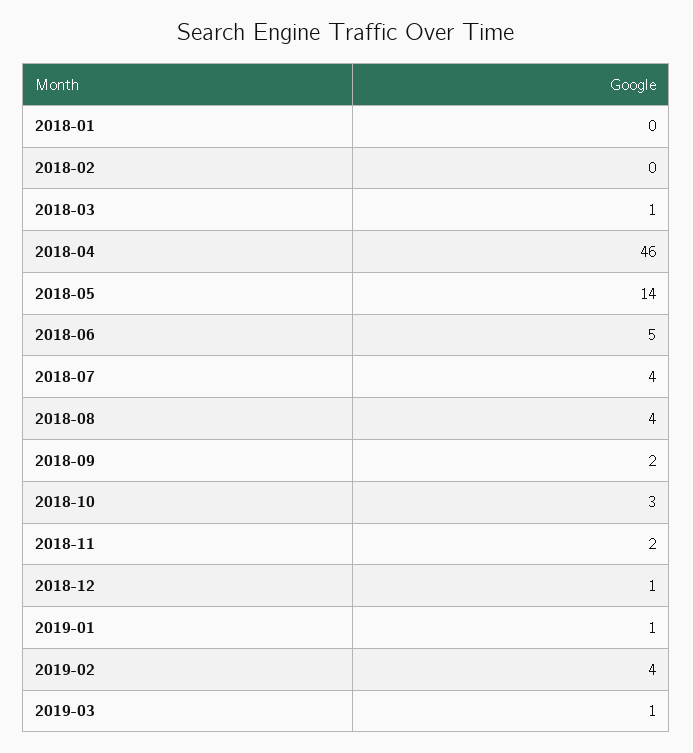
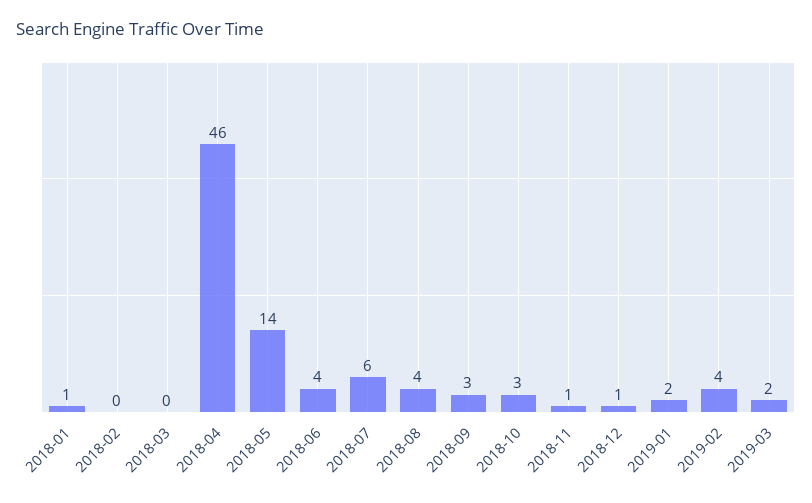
2018-01: 0 -> 1
2018-03: 1 -> 0
2018-06: 5 -> 4
2018-07: 4 -> 6
2018-09: 2 -> 3
2018-11: 2 -> 1
2019-01: 1 -> 2
2019-03: 1 -> 2

